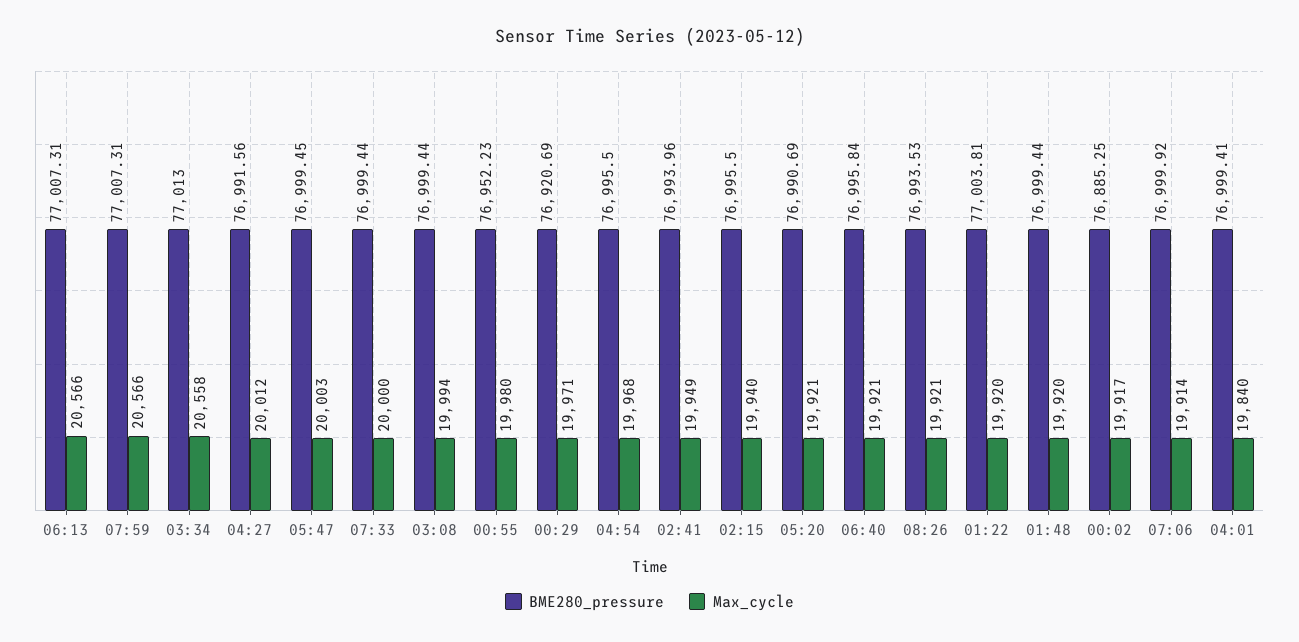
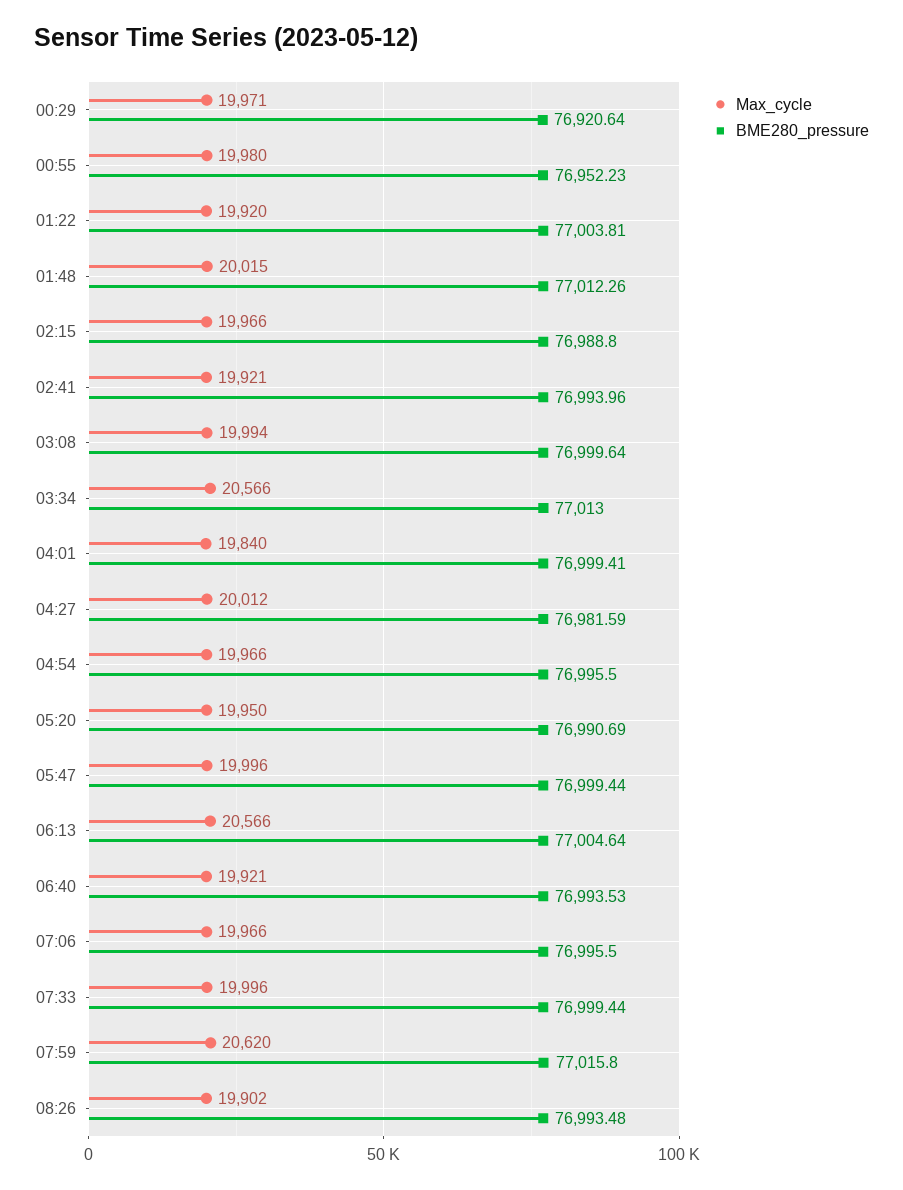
BME280_pressure, 06:13: 77007.31 -> 77004.64
BME280_pressure, 07:59: 77007.31 -> 77015.8
Max_cycle, 07:59: 20566 -> 20620
Max_cycle, 03:34: 20558 -> 20566
BME280_pressure, 04:27: 76991.56 -> 76981.59
BME280_pressure, 05:47: 76999.45 -> 76999.44
Max_cycle, 05:47: 20003 -> 19996
Max_cycle, 07:33: 20000 -> 19996
BME280_pressure, 03:08: 76999.44 -> 76999.64
BME280_pressure, 00:29: 76920.69 -> 76920.64
Max_cycle, 04:54: 19968 -> 19966
Max_cycle, 02:41: 19949 -> 19921
BME280_pressure, 02:15: 76995.5 -> 76988.8
Max_cycle, 02:15: 19940 -> 19966
Max_cycle, 05:20: 19921 -> 19950
BME280_pressure, 06:40: 76995.84 -> 76993.53
BME280_pressure, 08:26: 76993.53 -> 76993.48
Max_cycle, 08:26: 19921 -> 19902
BME280_pressure, 01:48: 76999.44 -> 77012.26
Max_cycle, 01:48: 19920 -> 20015
BME280_pressure, 00:02: 76885.25 -> none
Max_cycle, 00:02: 19917 -> none
BME280_pressure, 07:06: 76999.92 -> 76995.5
Max_cycle, 07:06: 19914 -> 19966

